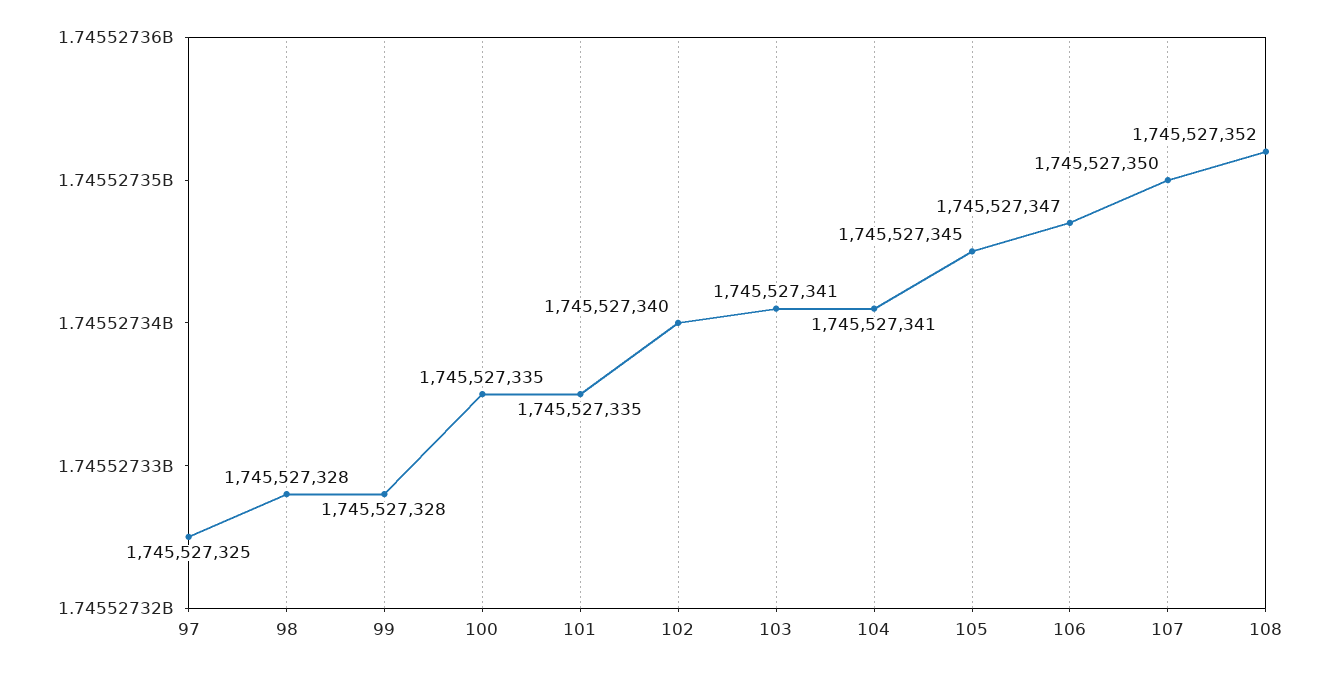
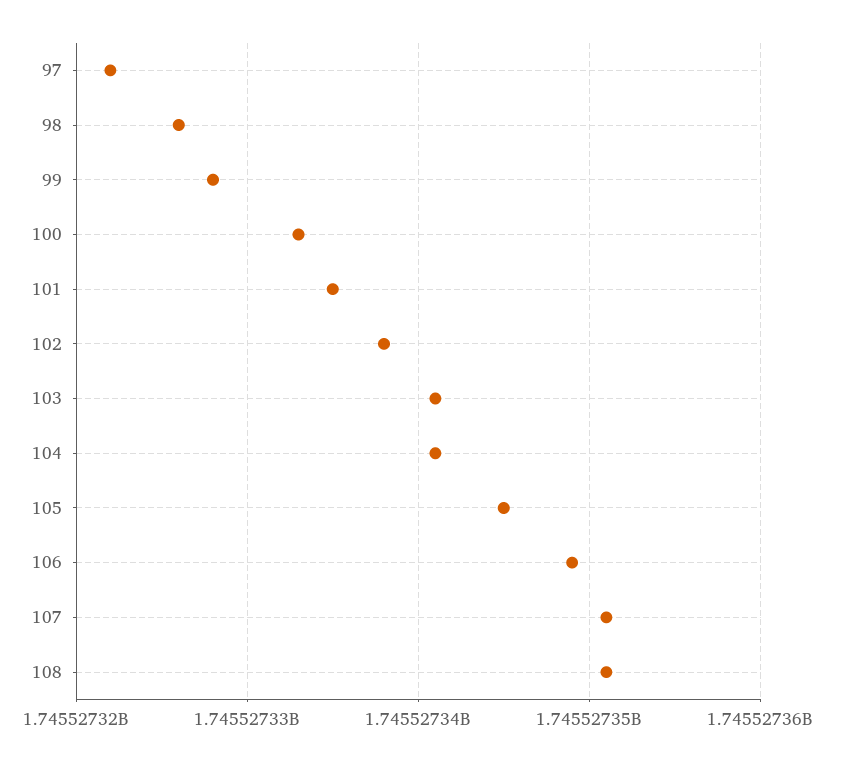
97: 1745527325 -> 1745527322
98: 1745527328 -> 1745527326
100: 1745527335 -> 1745527333
102: 1745527340 -> 1745527338
106: 1745527347 -> 1745527349
107: 1745527350 -> 1745527351
108: 1745527352 -> 1745527351

